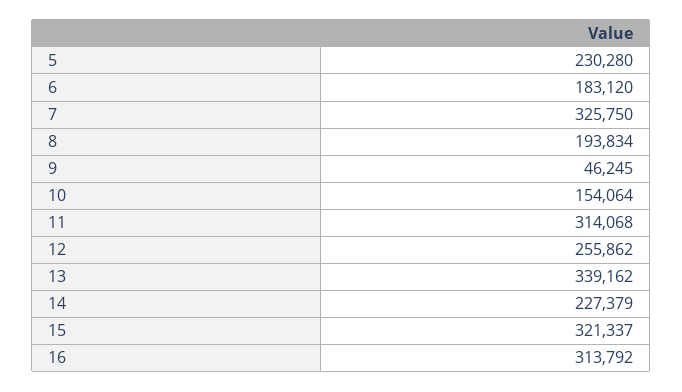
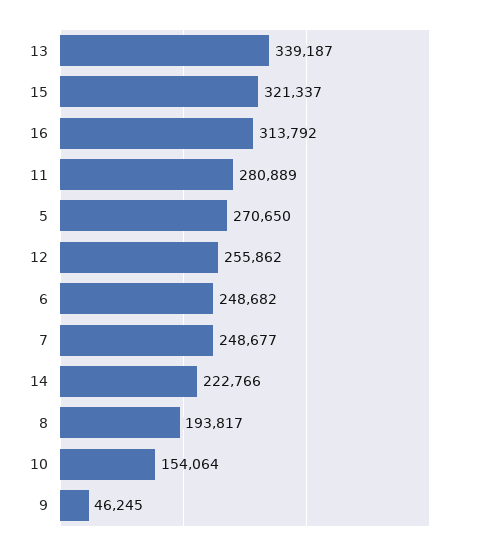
5: 230280 -> 270650
6: 183120 -> 248682
7: 325750 -> 248677
8: 193834 -> 193817
11: 314068 -> 280889
13: 339162 -> 339187
14: 227379 -> 222766

